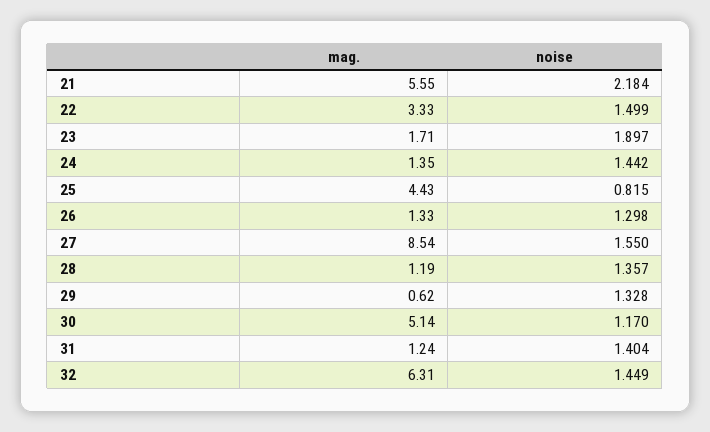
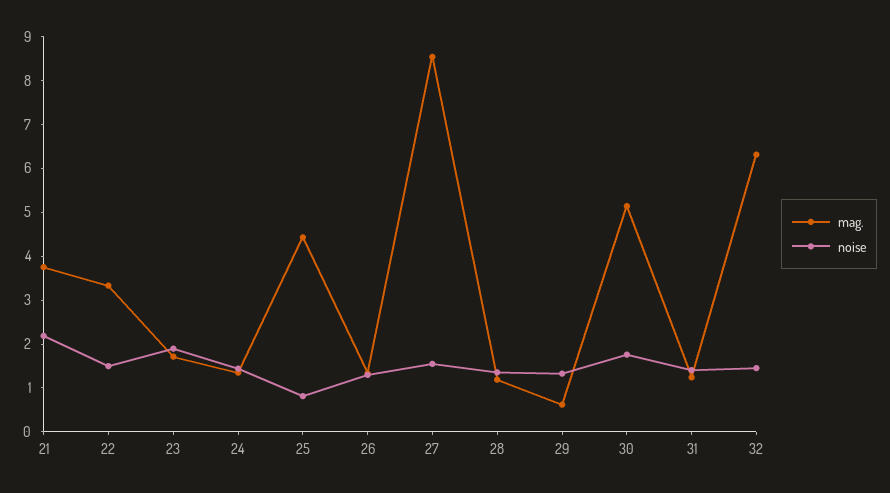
mag., 21: 5.55 -> 3.8
noise, 30: 1.17 -> 1.8

